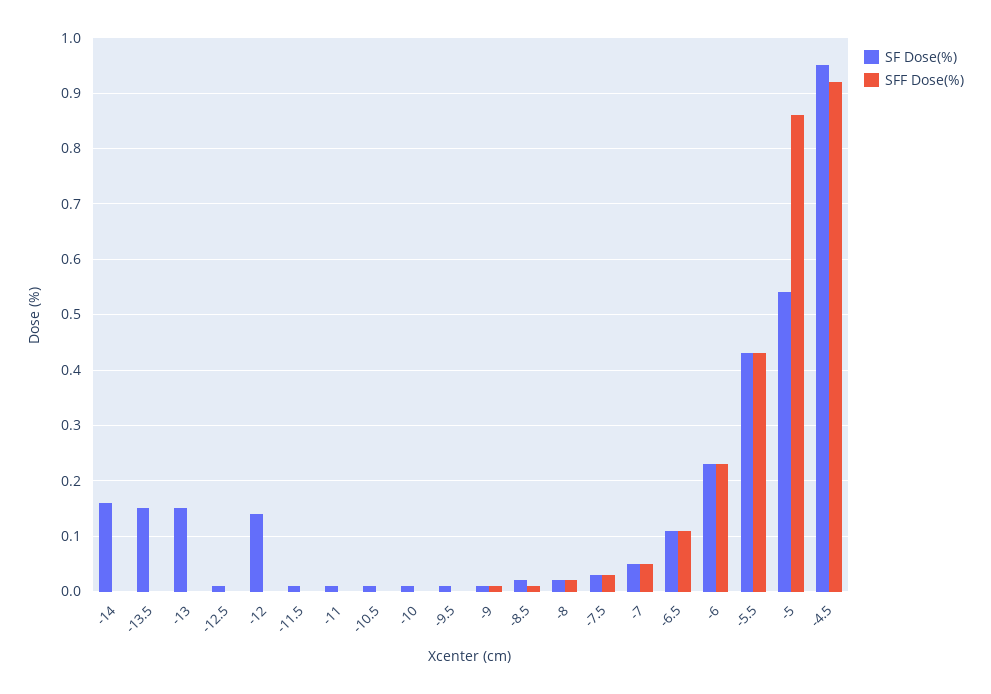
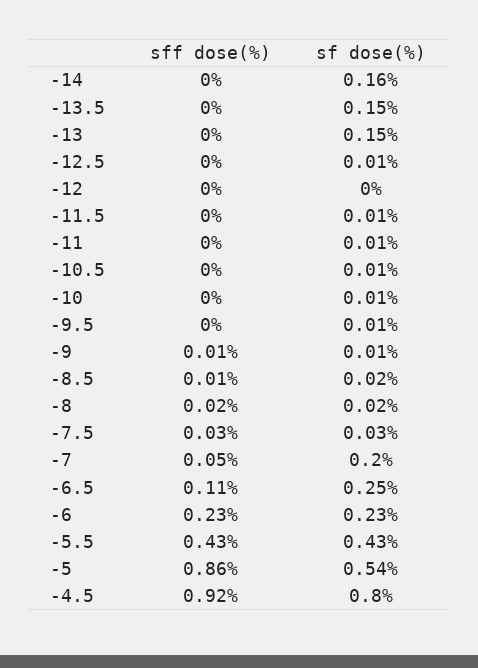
SF Dose(%), -12: 0.15 -> 0
SF Dose(%), -7: 0.05 -> 0.2
SF Dose(%), -6.5: 0.1 -> 0.25
SF Dose(%), -4.5: 0.95 -> 0.8

